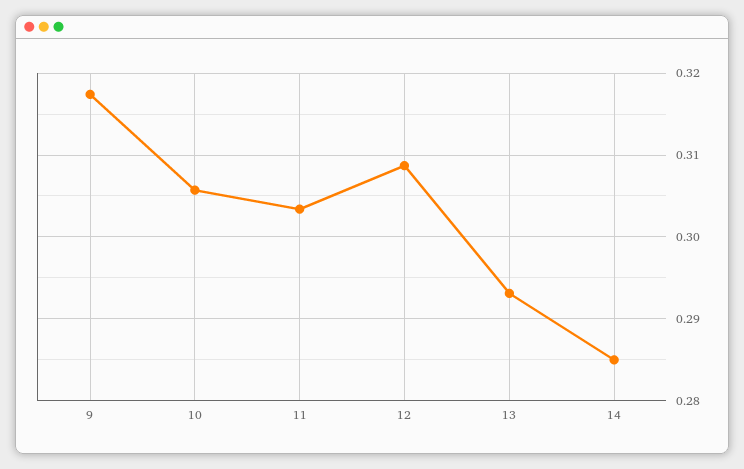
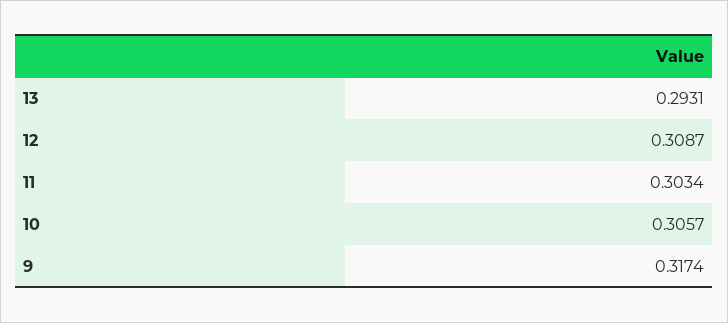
14: 0.285 -> none

